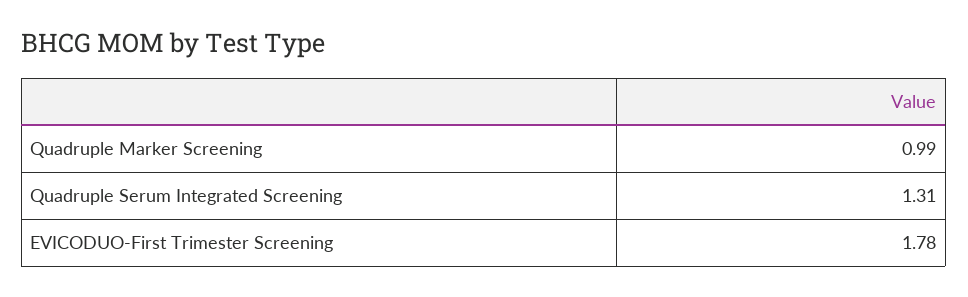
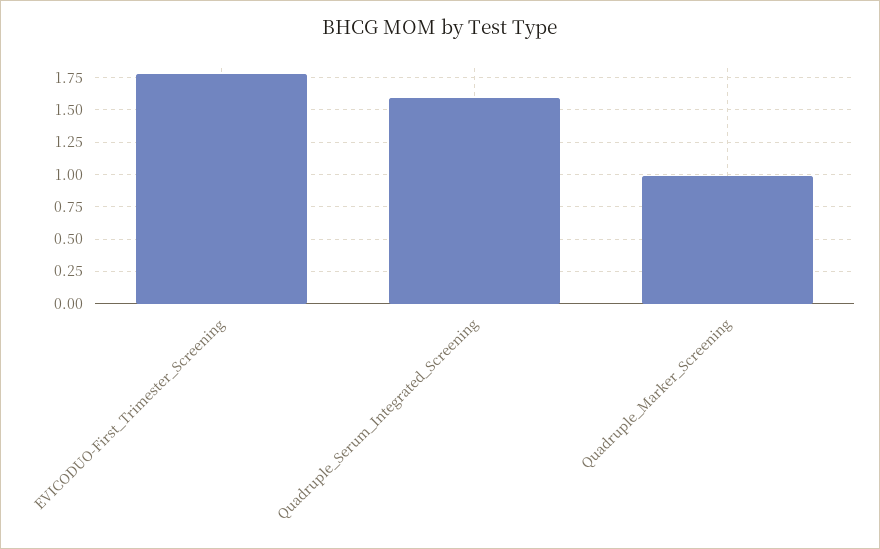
Quadruple Serum Integrated Screening: 1.31 -> 1.6

